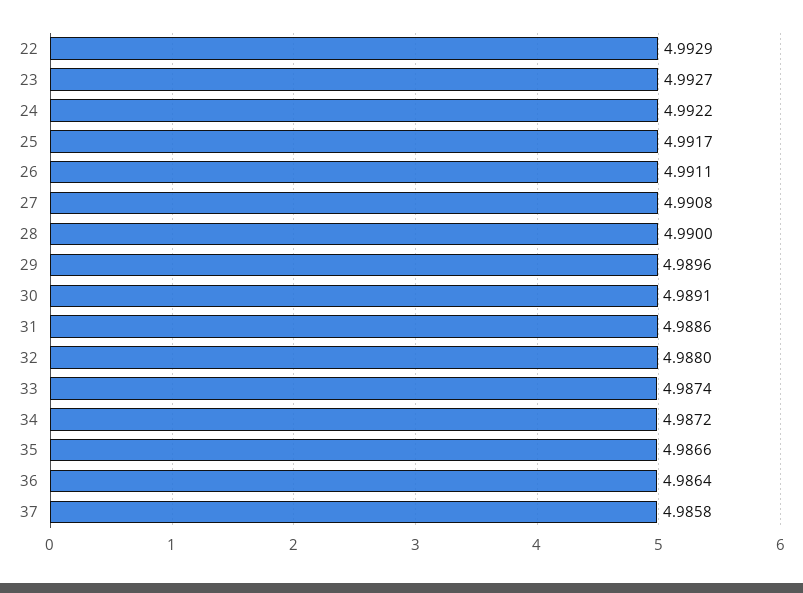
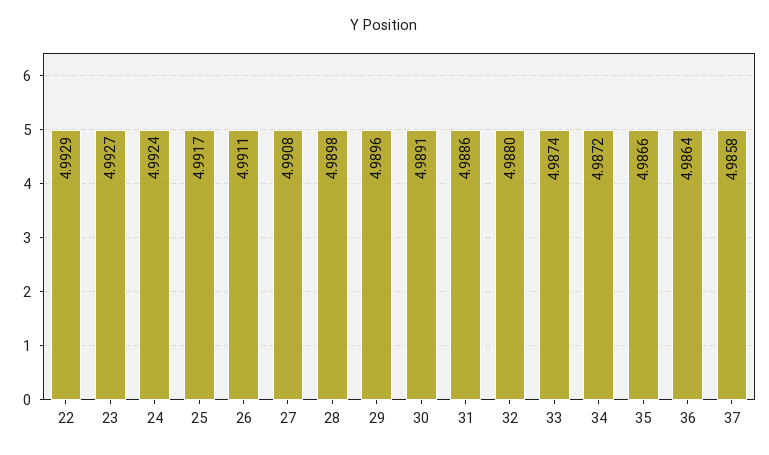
24: 4.9922 -> 4.9924
28: 4.99 -> 4.9898

